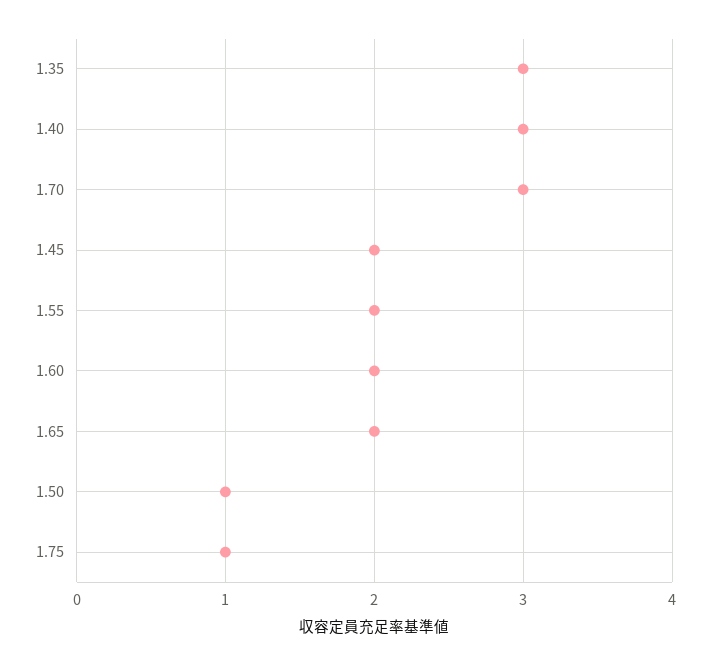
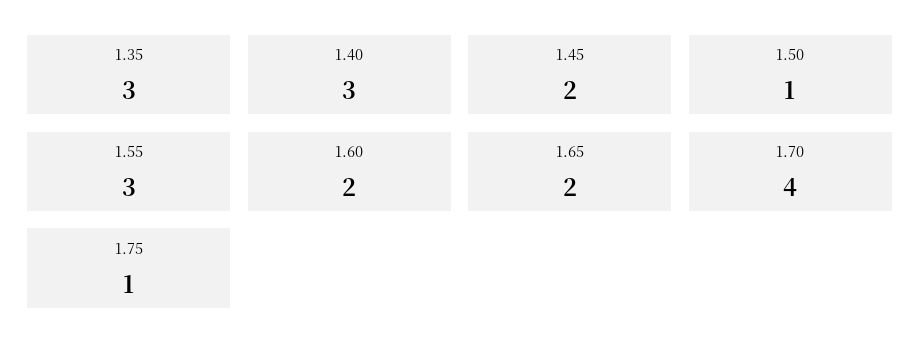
1.70: 3 -> 4
1.55: 2 -> 3

